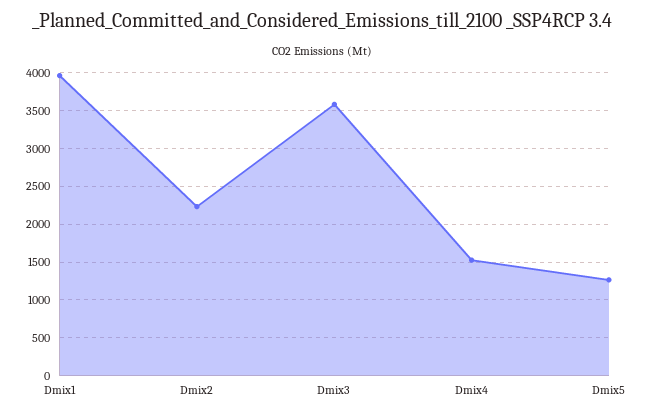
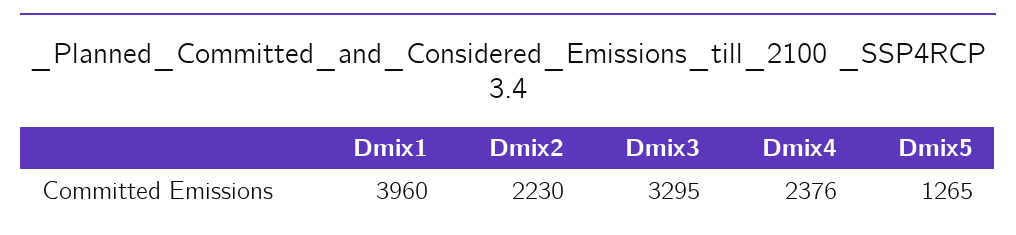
Dmix3: 3600 -> 3295
Dmix4: 1500 -> 2376

